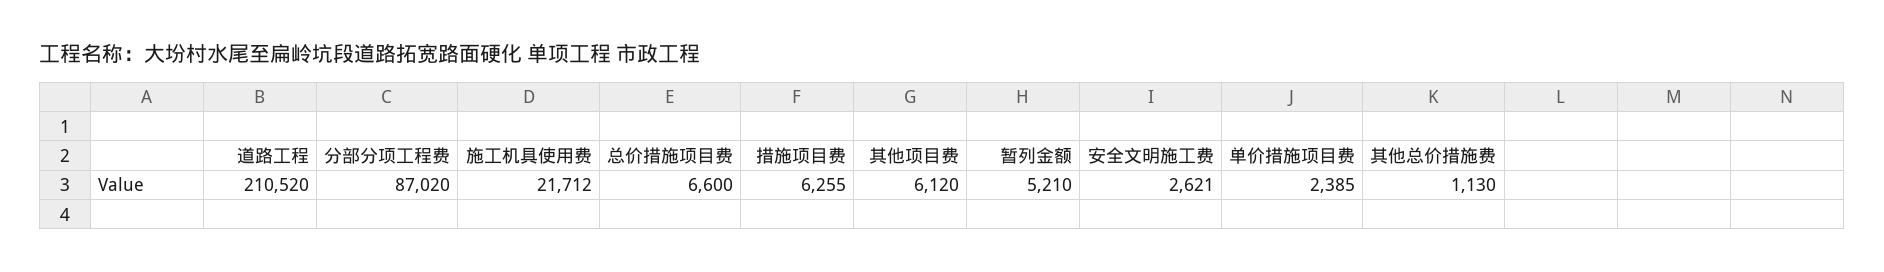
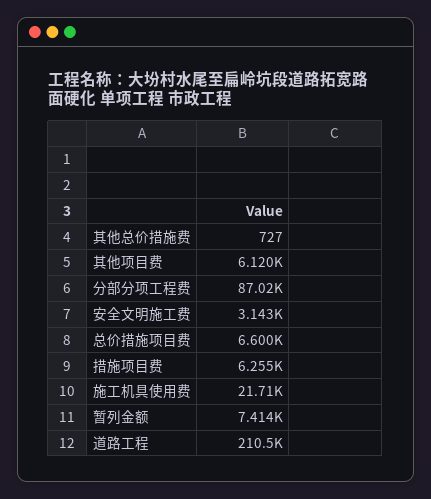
暂列金额: 5210 -> 7414
安全文明施工费: 2621 -> 3143
单价措施项目费: 2385 -> none
其他总价措施费: 1130 -> 727

